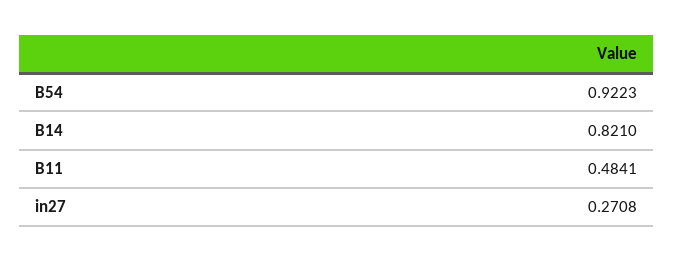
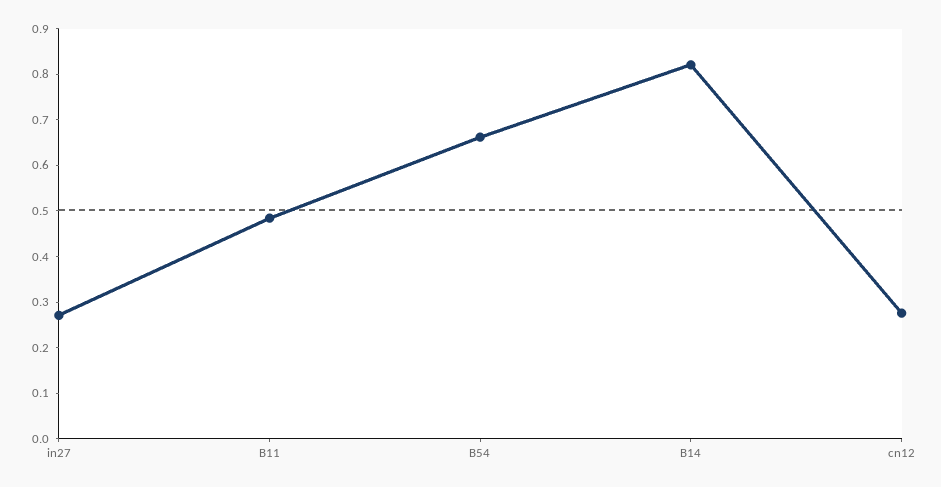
B54: 0.9223 -> 0.66
cn12: none -> 0.28

